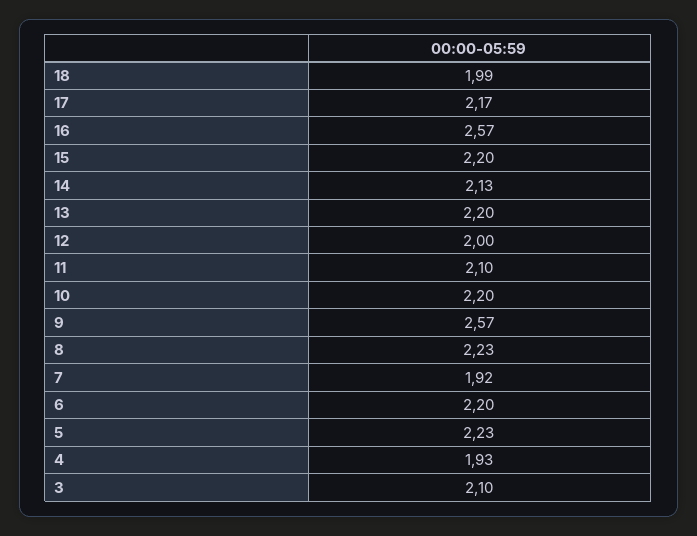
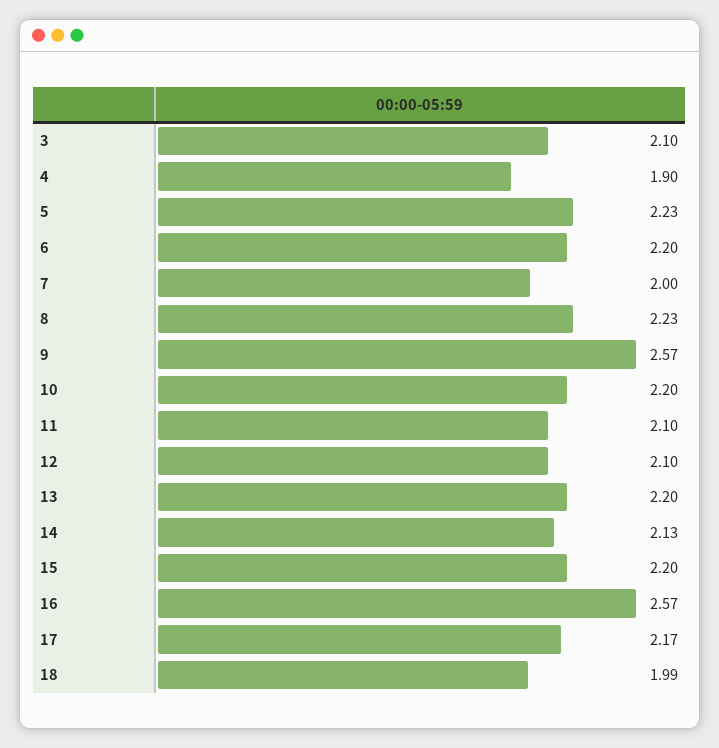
12: 2 -> 2.1
7: 1.92 -> 2
4: 1.93 -> 1.9

